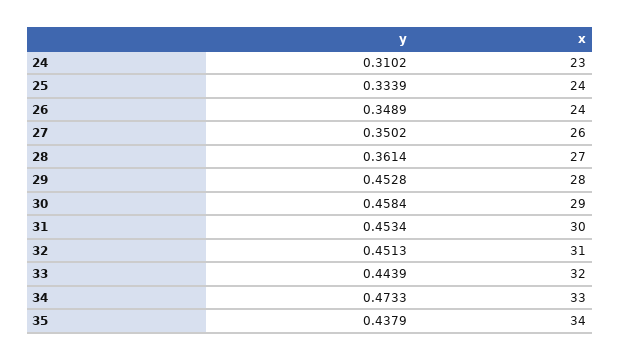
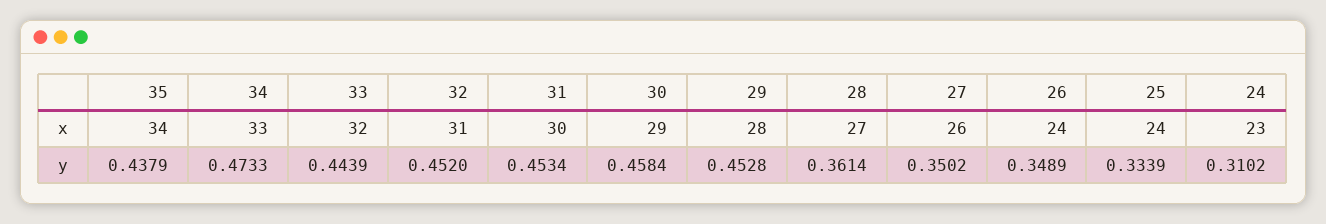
y, 32: 0.4513 -> 0.452

